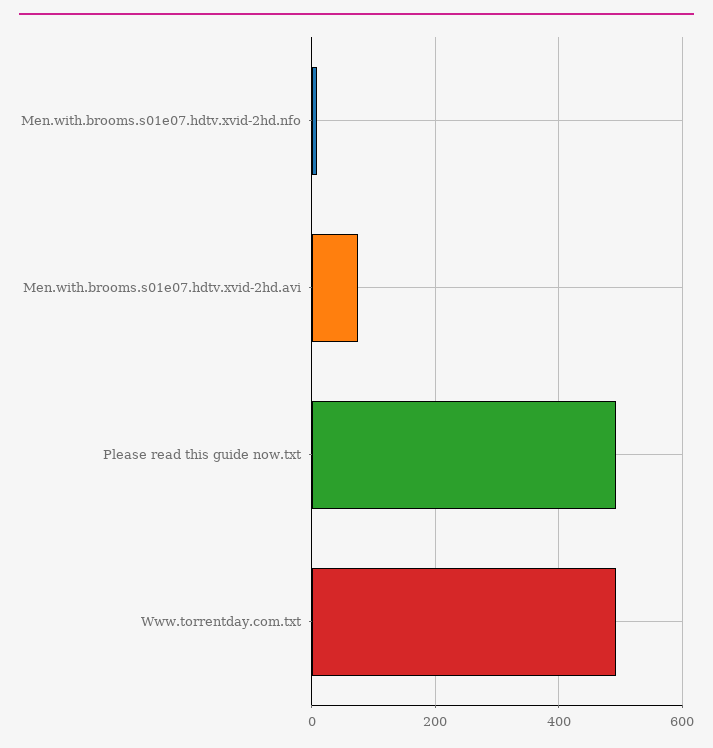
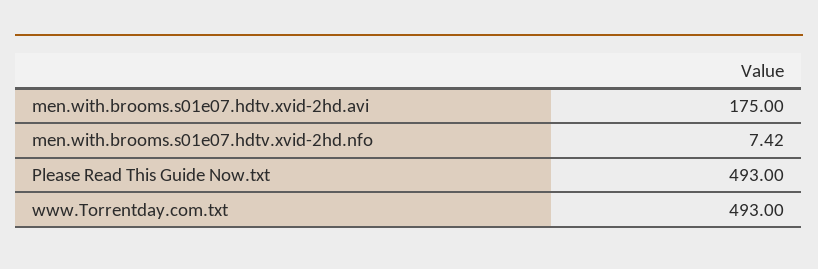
Men.with.brooms.s01e07.hdtv.xvid-2hd.avi: 80 -> 175

